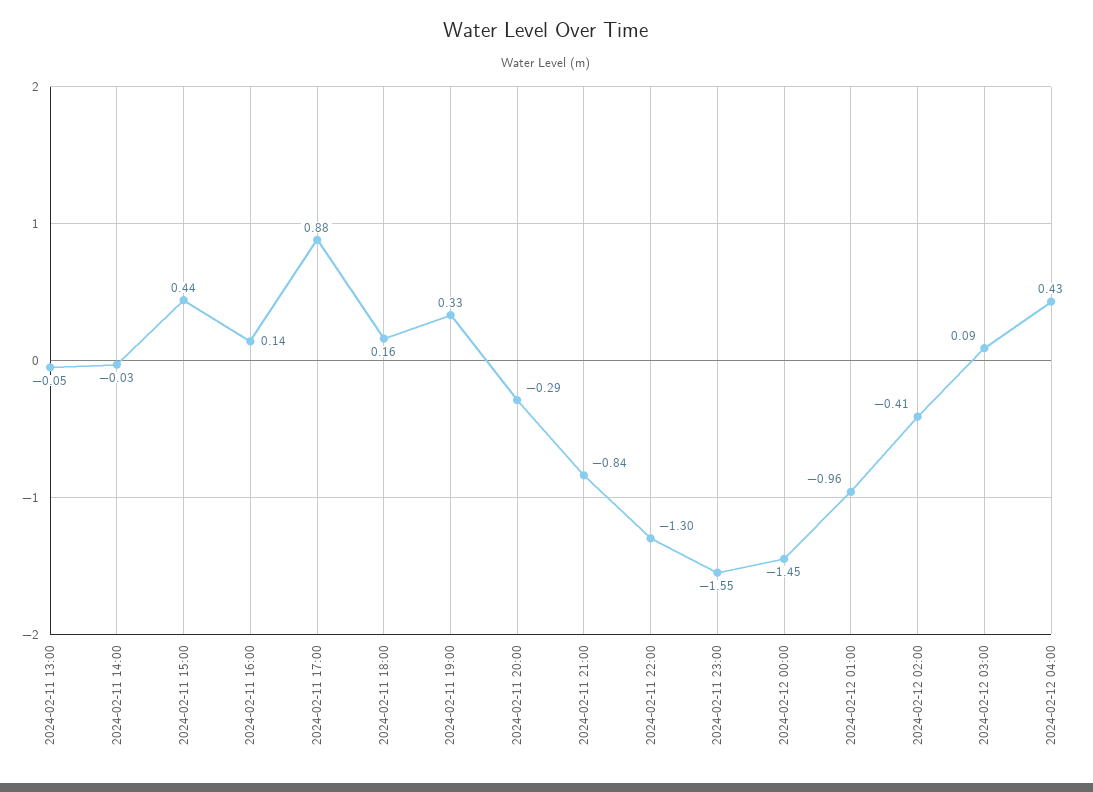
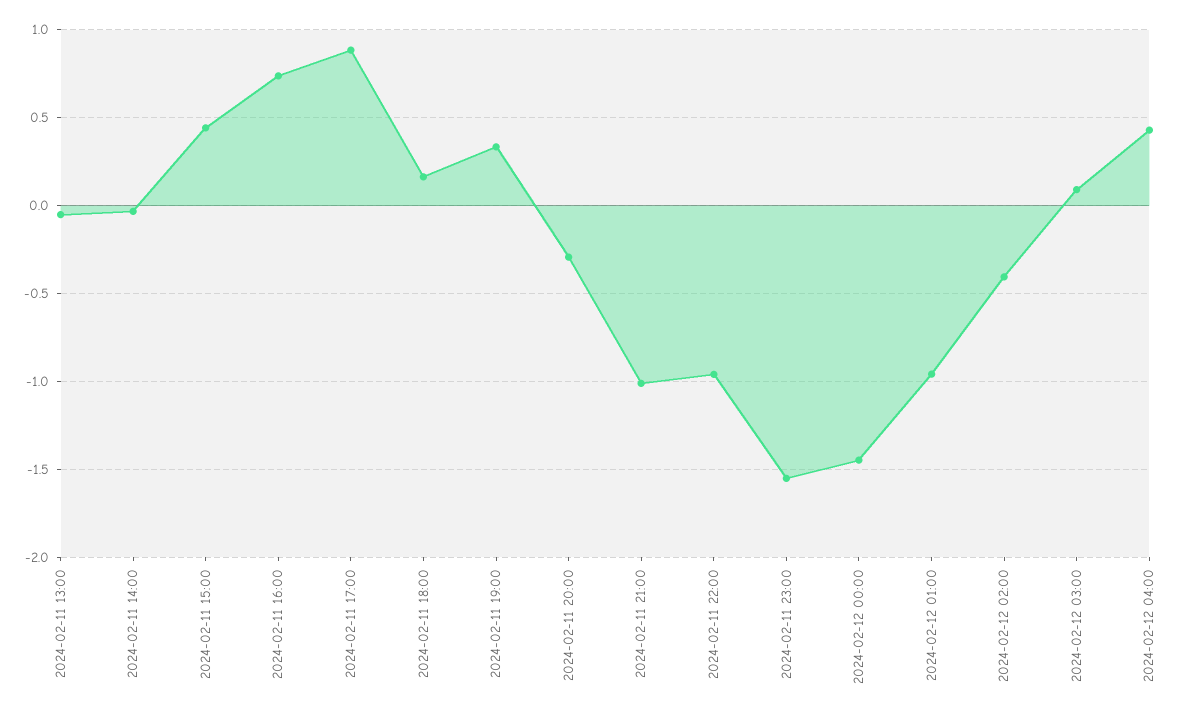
2024-02-11 16:00: 0.14 -> 0.75
2024-02-11 21:00: -0.84 -> -1
2024-02-11 22:00: -1.3 -> -0.95

